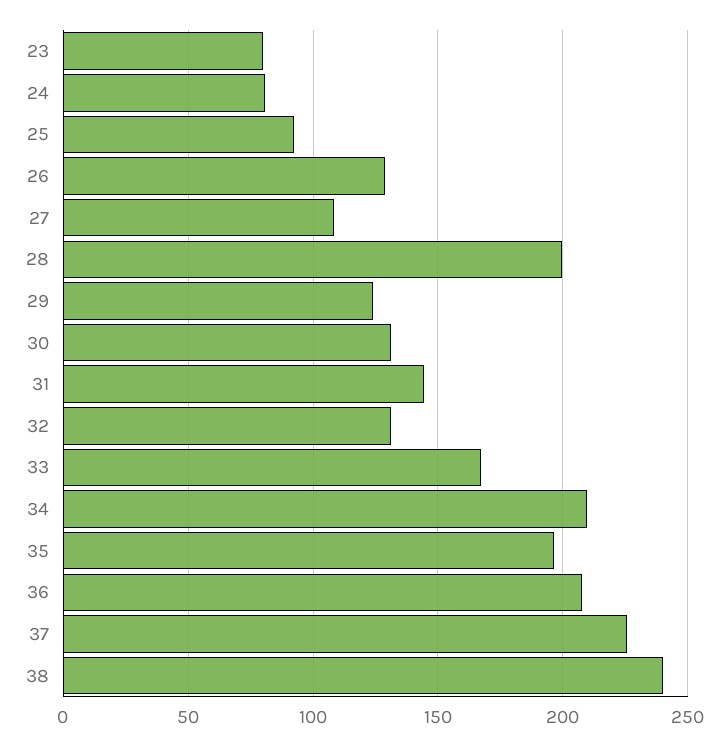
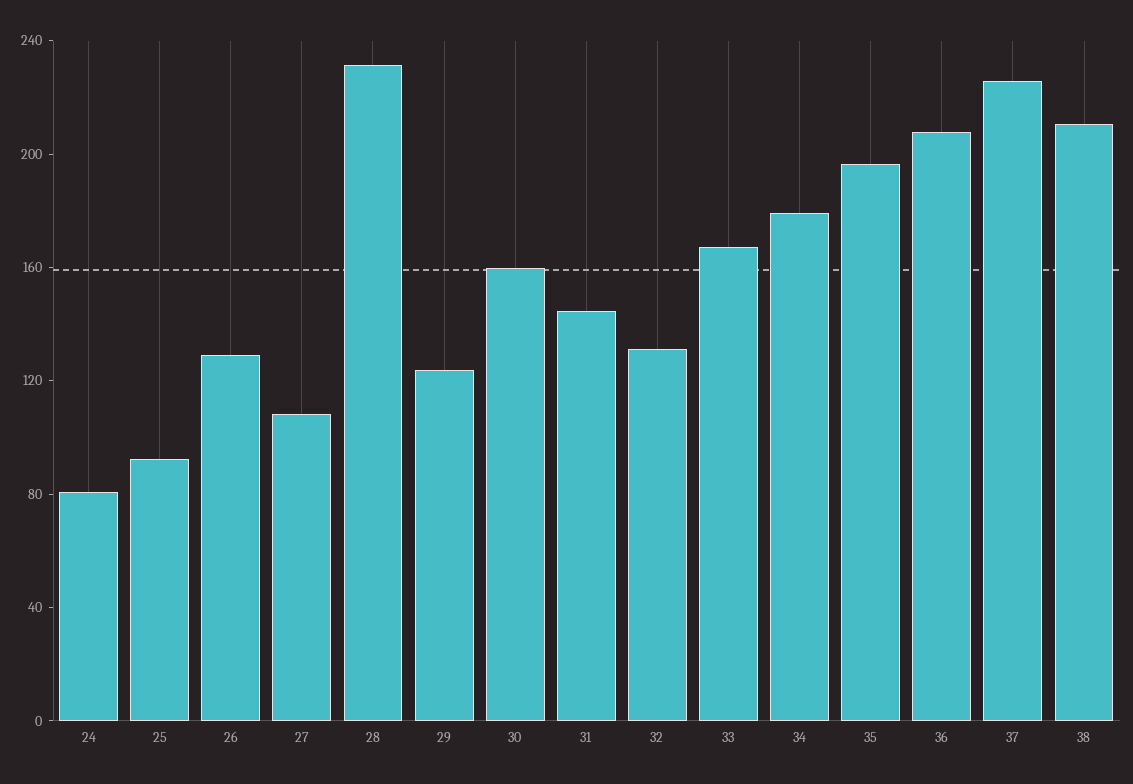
23: 80 -> none
28: 200 -> 230
30: 130 -> 160
34: 210 -> 180
38: 240 -> 210

